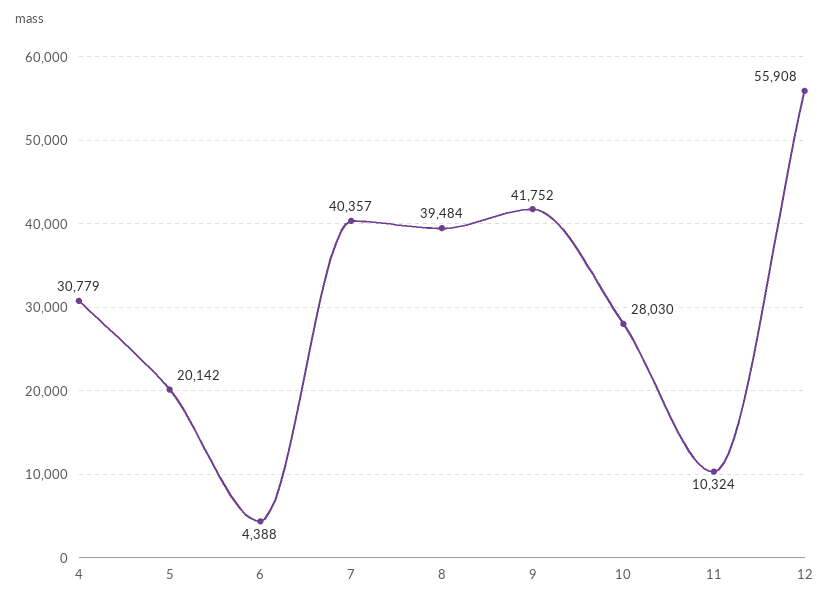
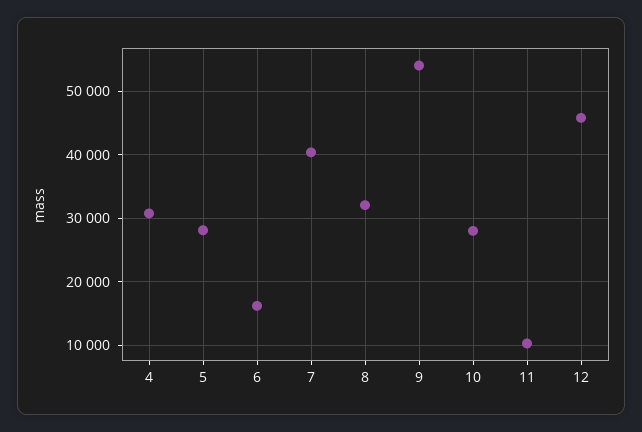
5: 20142 -> 28000
6: 4388 -> 16000
8: 39484 -> 32000
9: 41752 -> 54000
12: 55908 -> 46000

